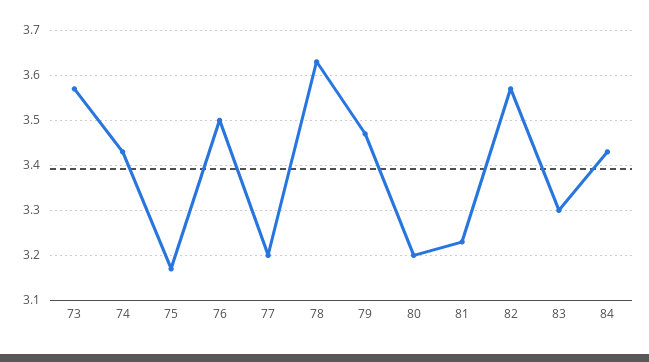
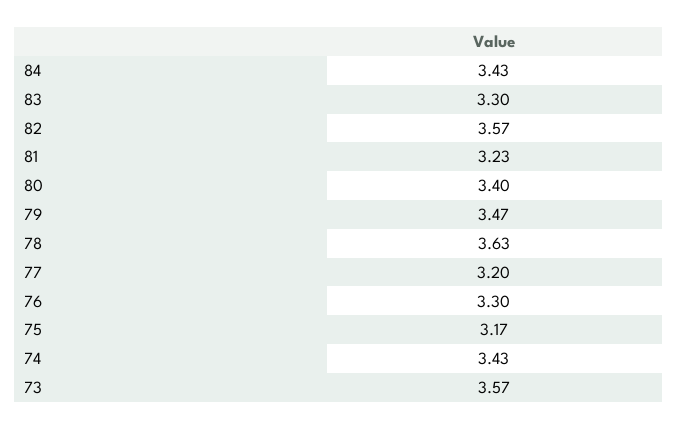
76: 3.5 -> 3.3
80: 3.2 -> 3.4

